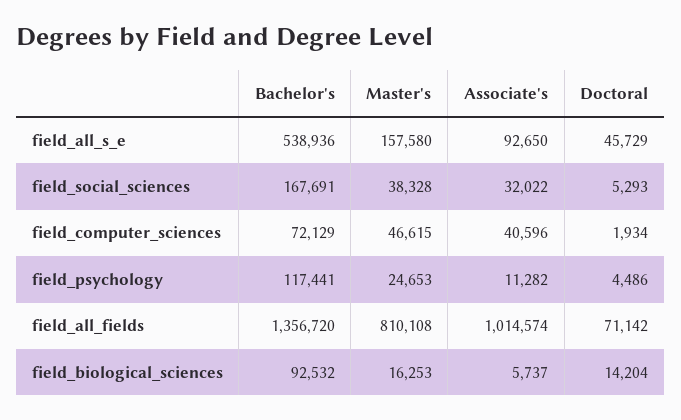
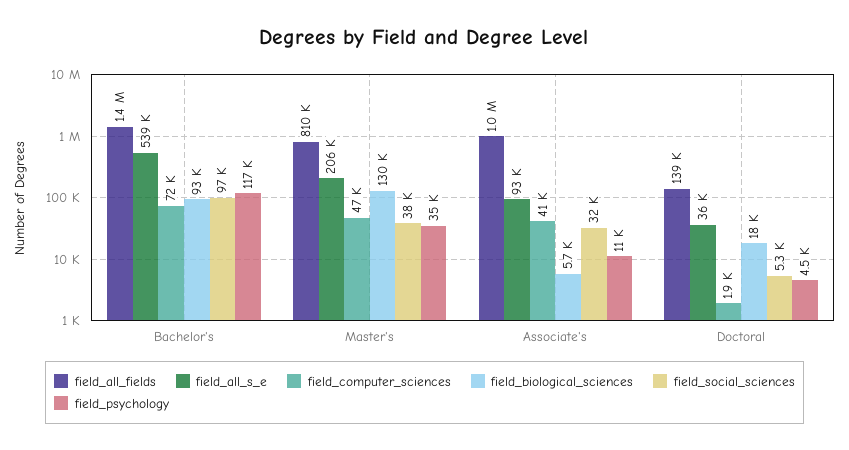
field_all_s_e, Master's: 157580 -> 206000
field_all_s_e, Doctoral: 45729 -> 36000
field_social_sciences, Bachelor's: 167691 -> 97000
field_psychology, Master's: 24653 -> 35000
field_all_fields, Doctoral: 71142 -> 139000
field_biological_sciences, Master's: 16253 -> 130000
field_biological_sciences, Doctoral: 14204 -> 18000

